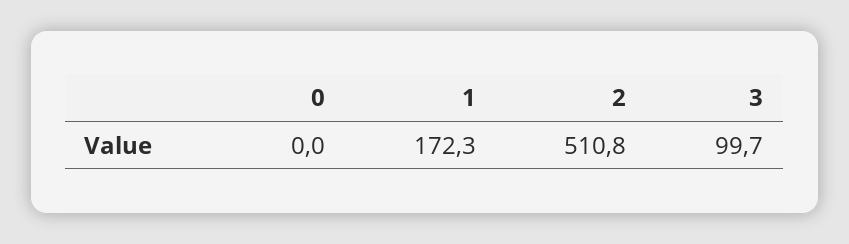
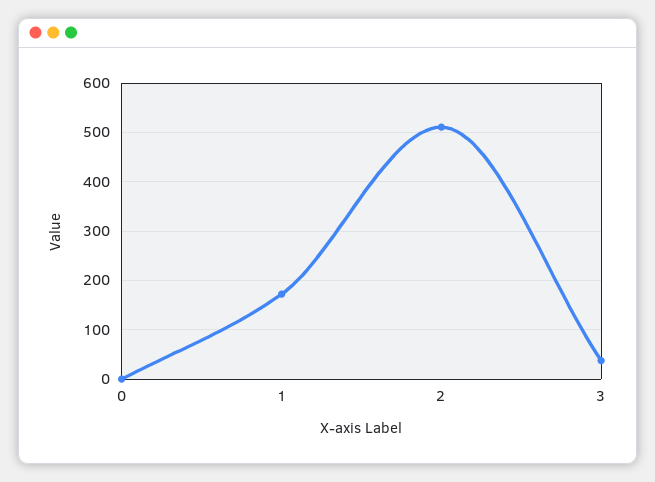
3: 99.7 -> 40

